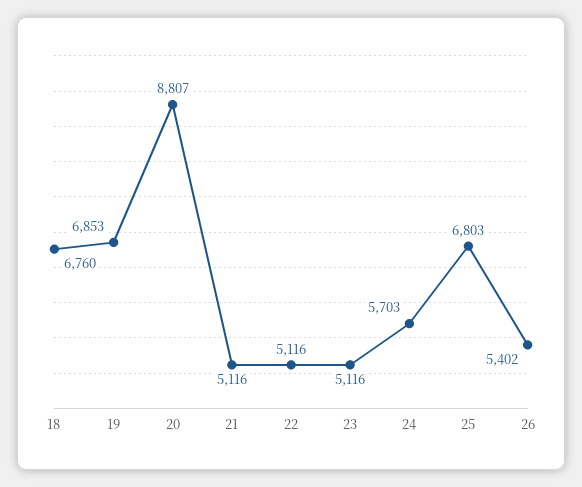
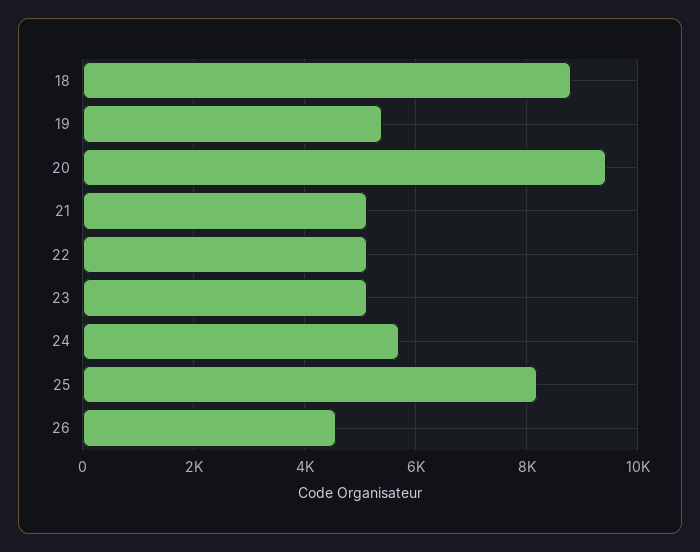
18: 6760 -> 8800
19: 6853 -> 5400
20: 8807 -> 9400
25: 6803 -> 8200
26: 5402 -> 4600

